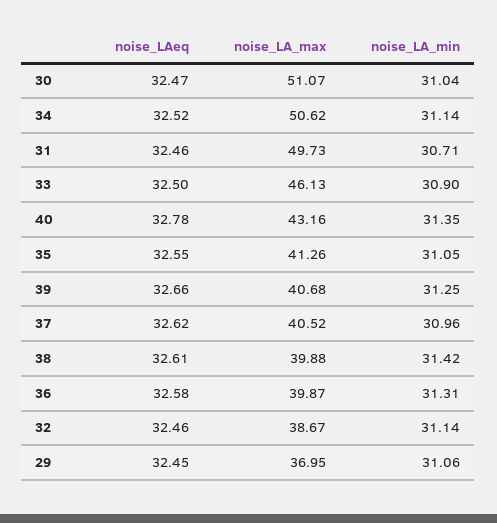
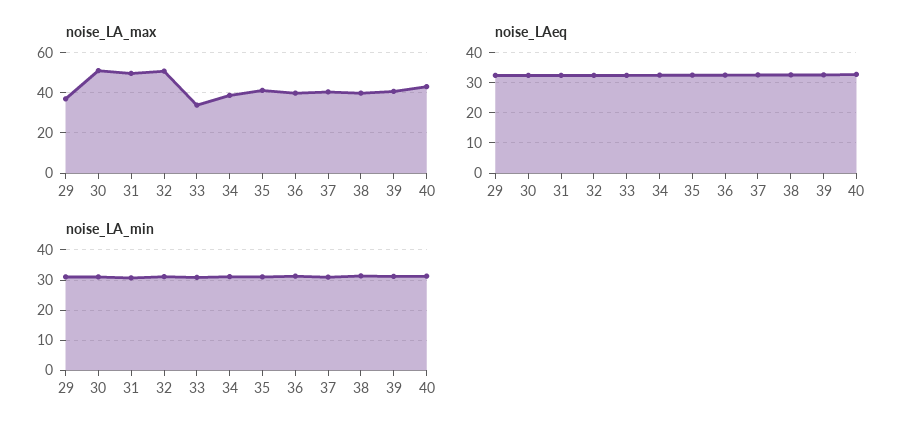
noise_LA_max, 34: 50.62 -> 40
noise_LA_max, 33: 46.13 -> 35
noise_LA_max, 32: 38.67 -> 50

